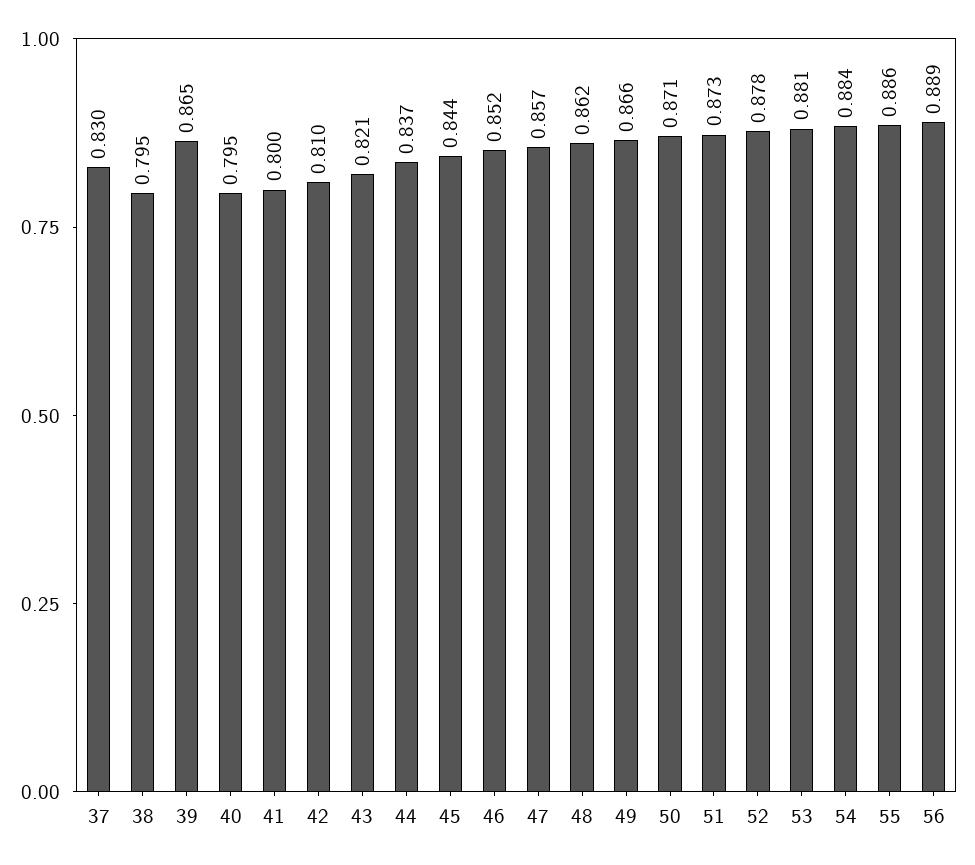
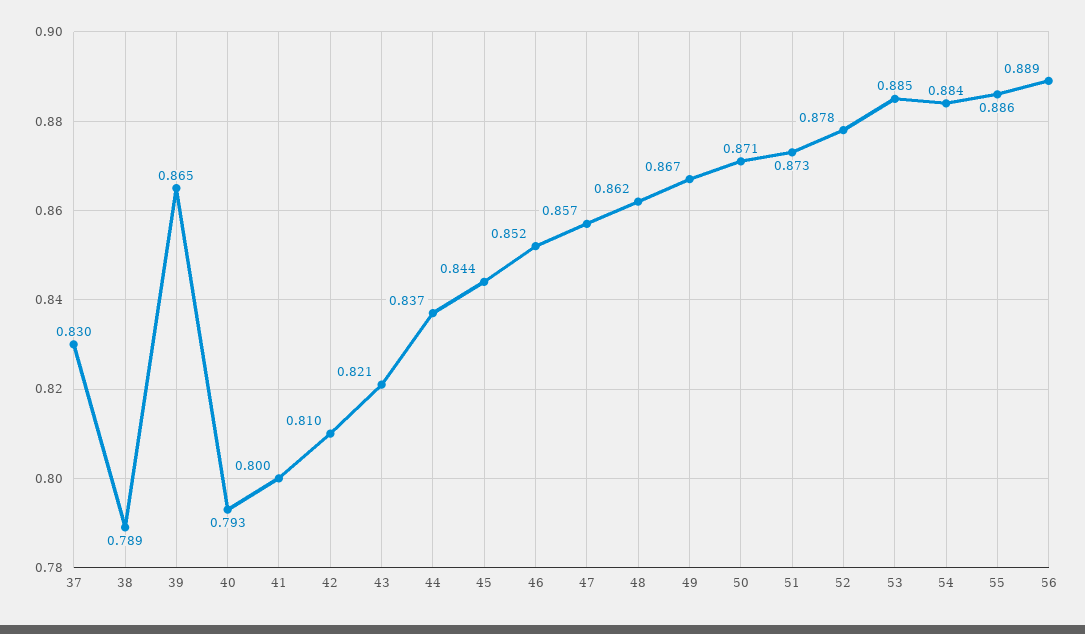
38: 0.795 -> 0.789
40: 0.795 -> 0.793
49: 0.866 -> 0.867
53: 0.881 -> 0.885

